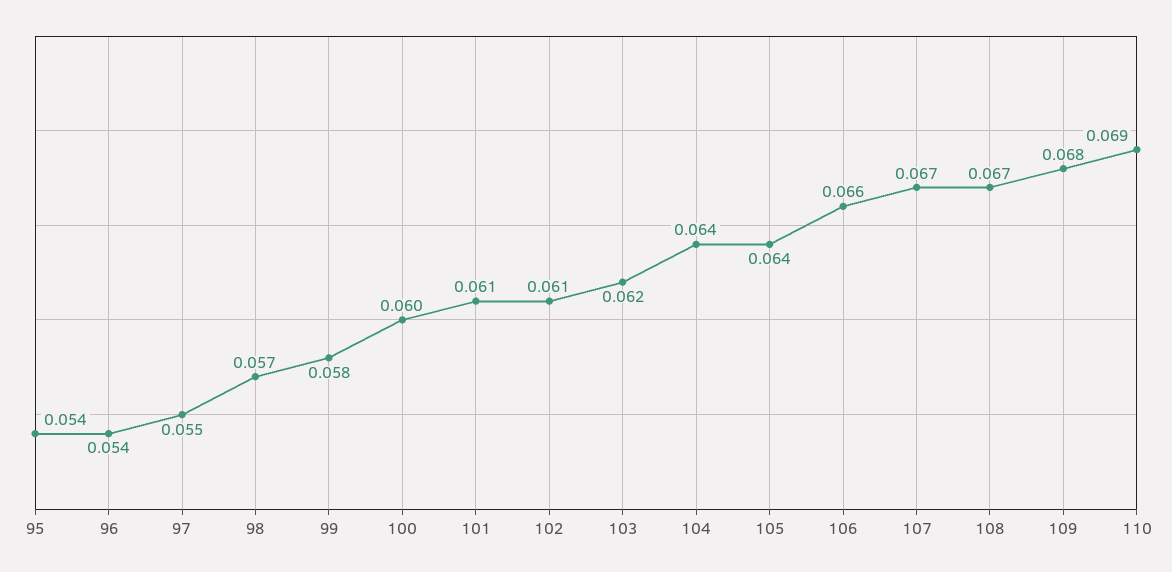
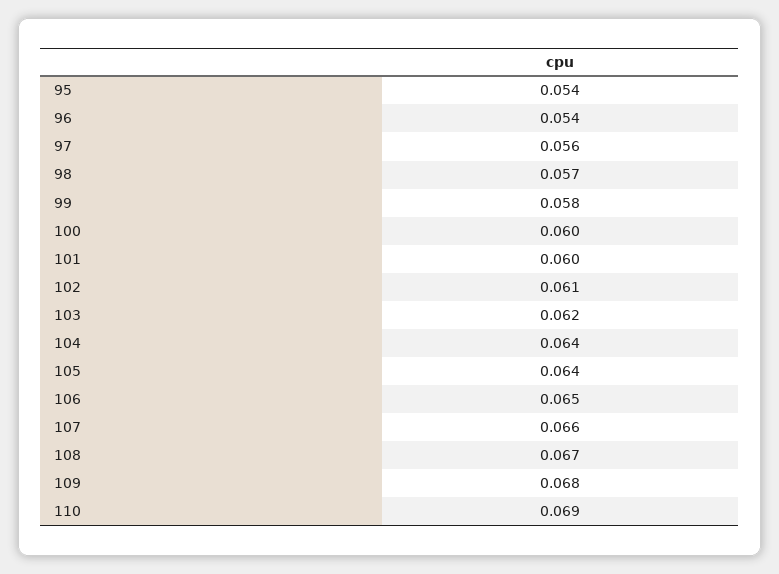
97: 0.055 -> 0.056
101: 0.061 -> 0.06
106: 0.066 -> 0.065
107: 0.067 -> 0.066

